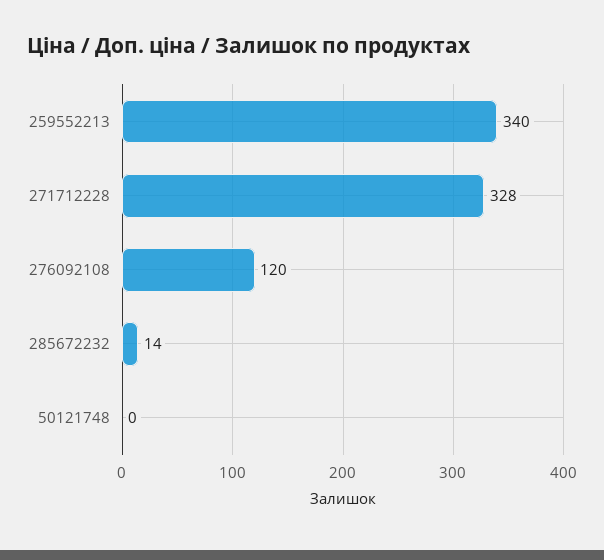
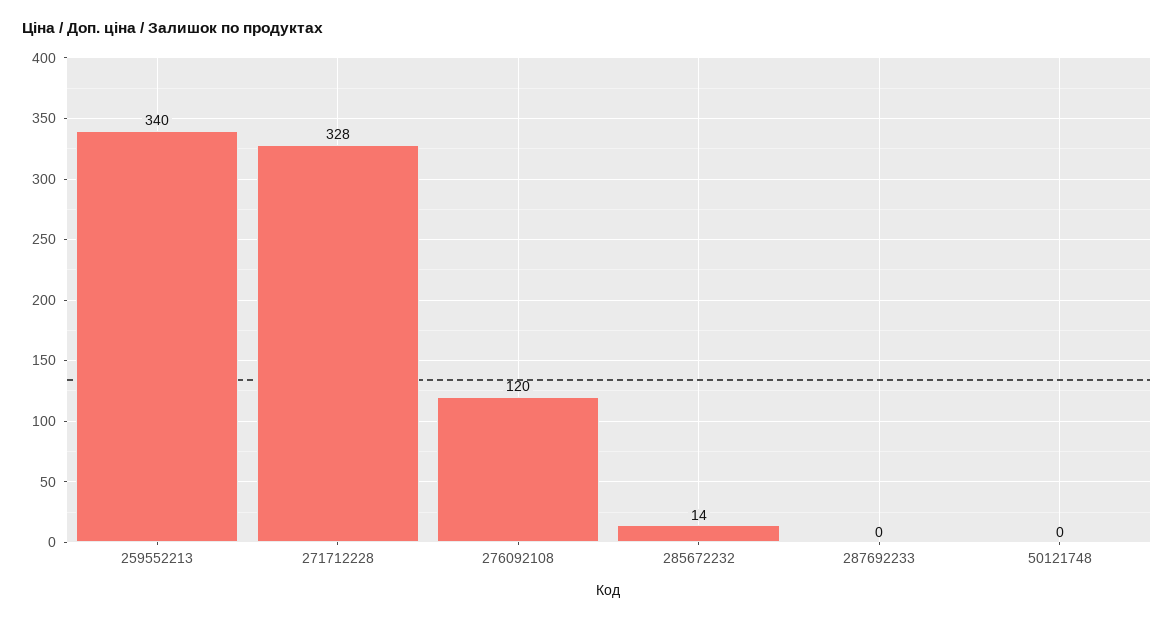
287692233: none -> 0

